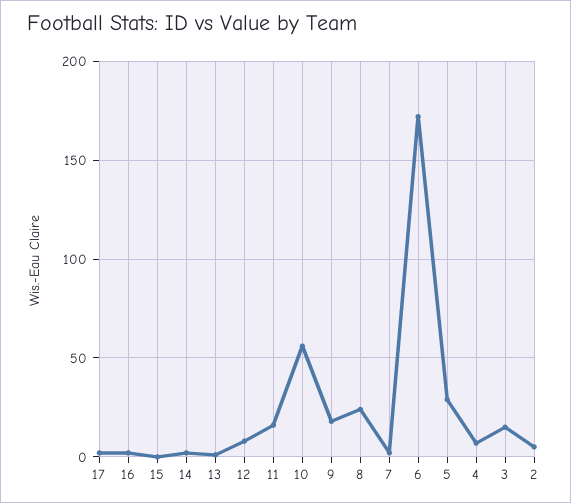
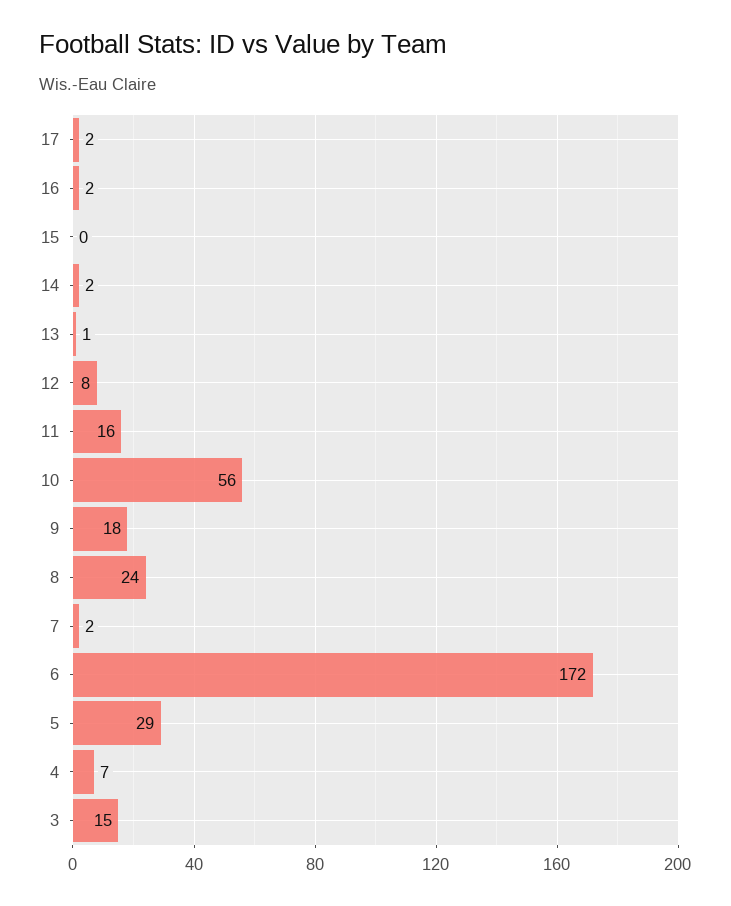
2: 5 -> none

